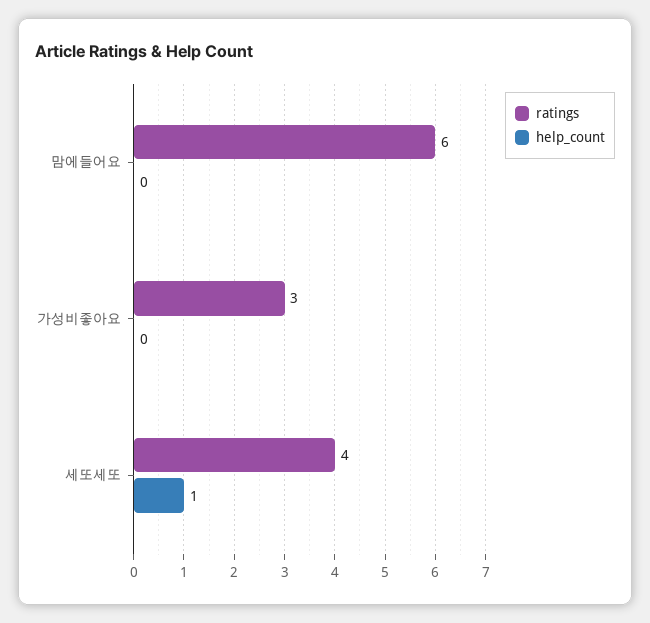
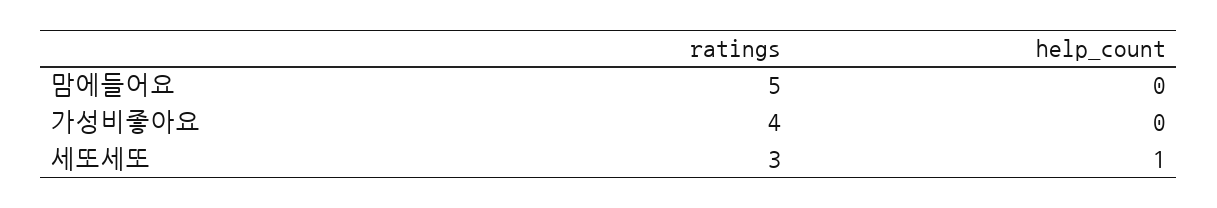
ratings, 맘에들어요: 6 -> 5
ratings, 가성비좋아요: 3 -> 4
ratings, 세또세또: 4 -> 3

